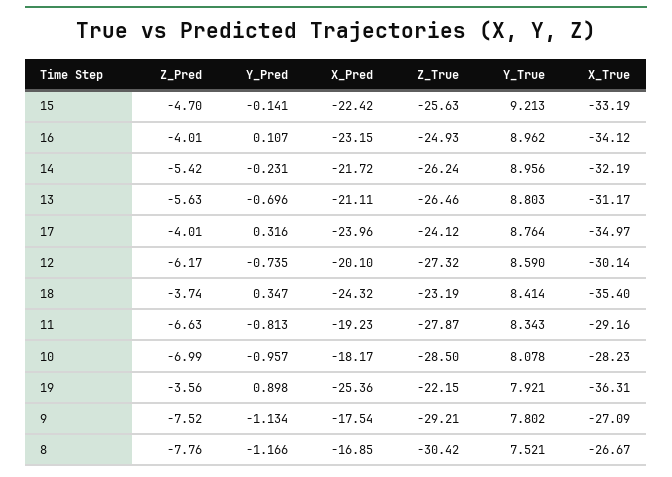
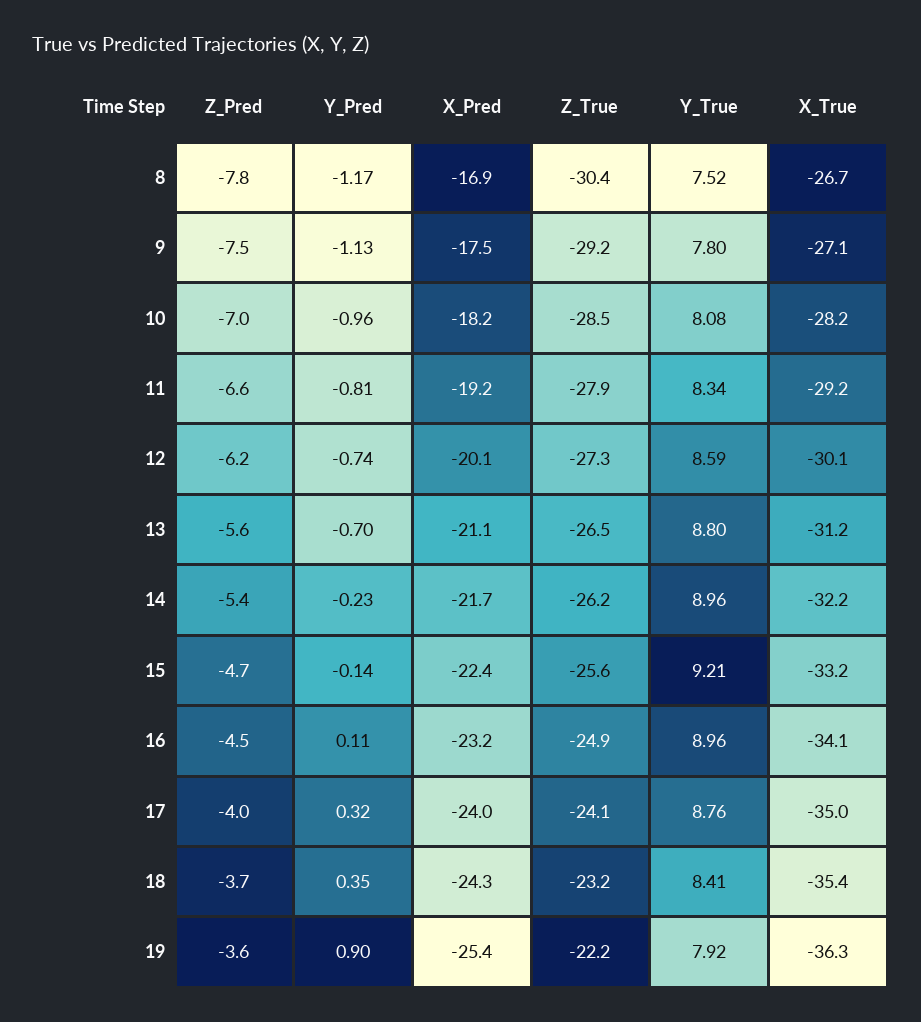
Z_Pred, 16: -4.01 -> -4.5

